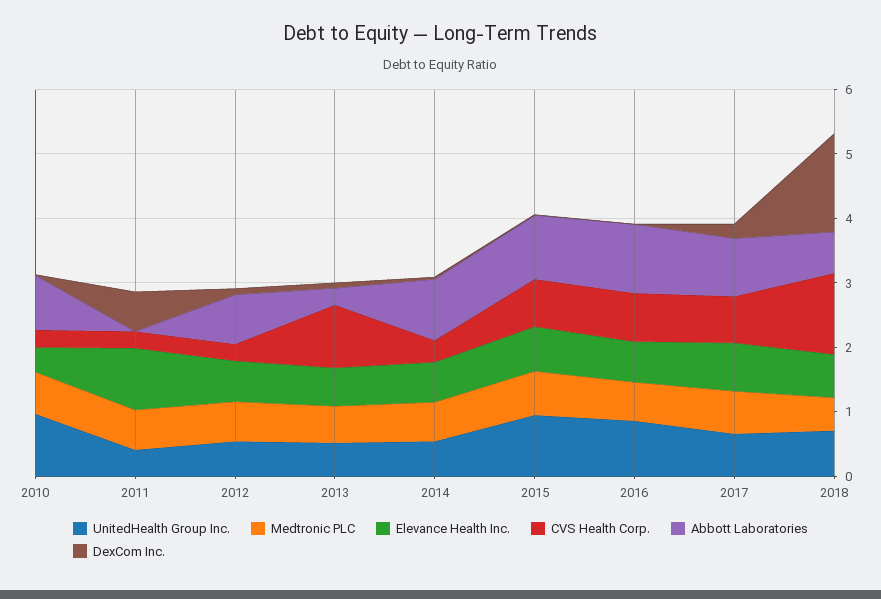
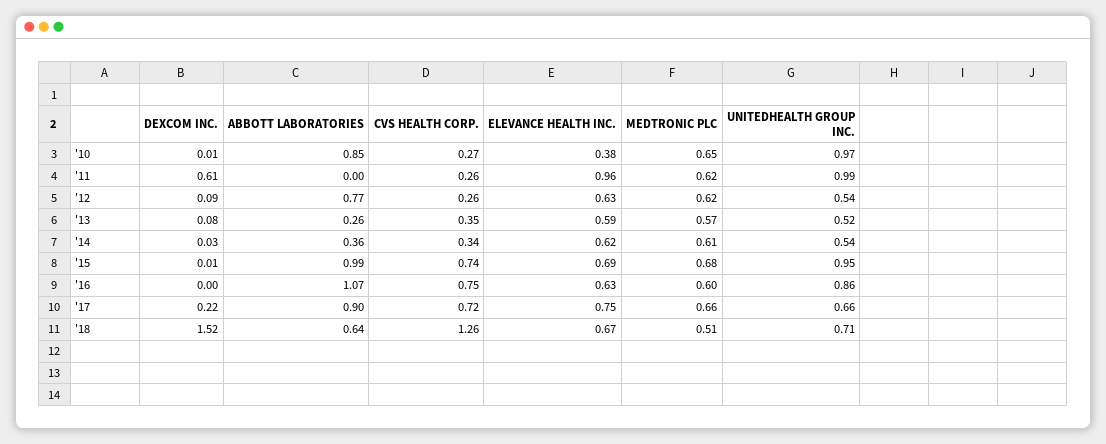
UnitedHealth Group Inc., 2011: 0.4 -> 0.99
CVS Health Corp., 2013: 1 -> 0.35
Abbott Laboratories, 2014: 1 -> 0.36

